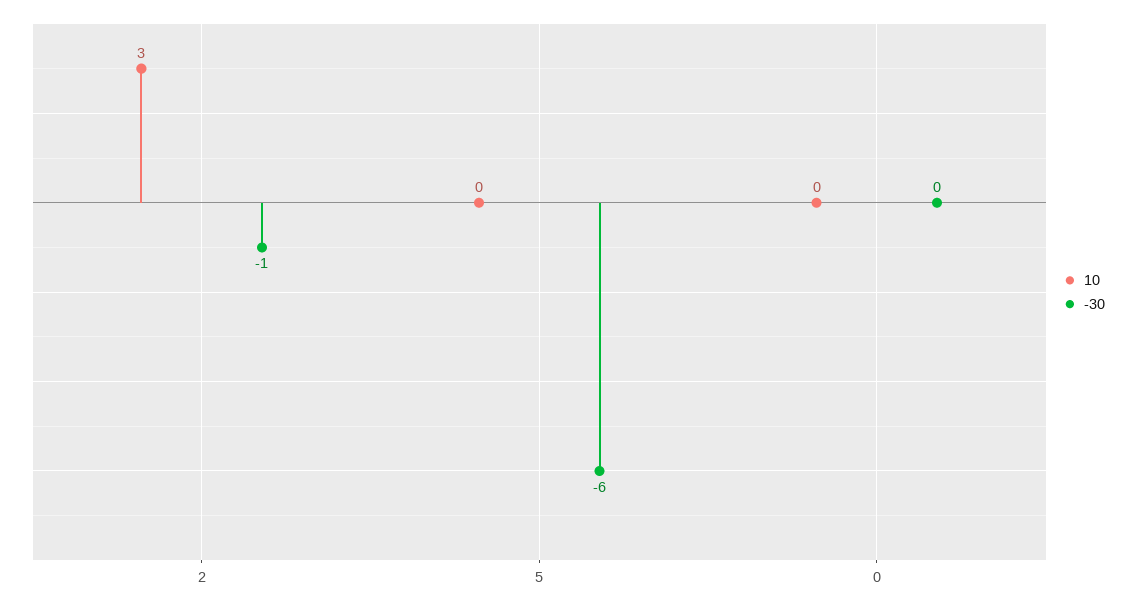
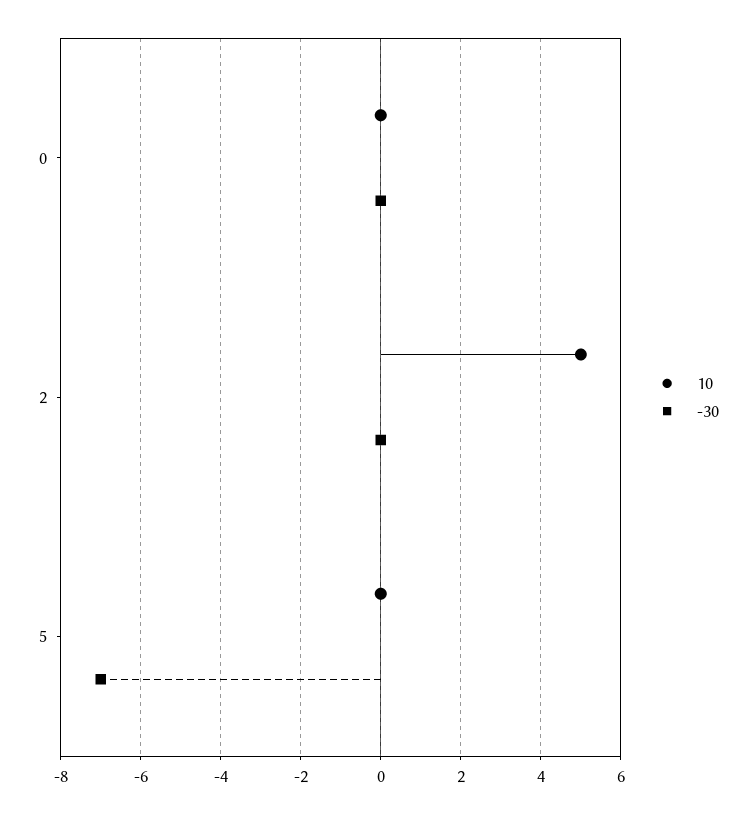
10, 2: 3 -> 5
-30, 2: -1 -> 0
-30, 5: -6 -> -7

